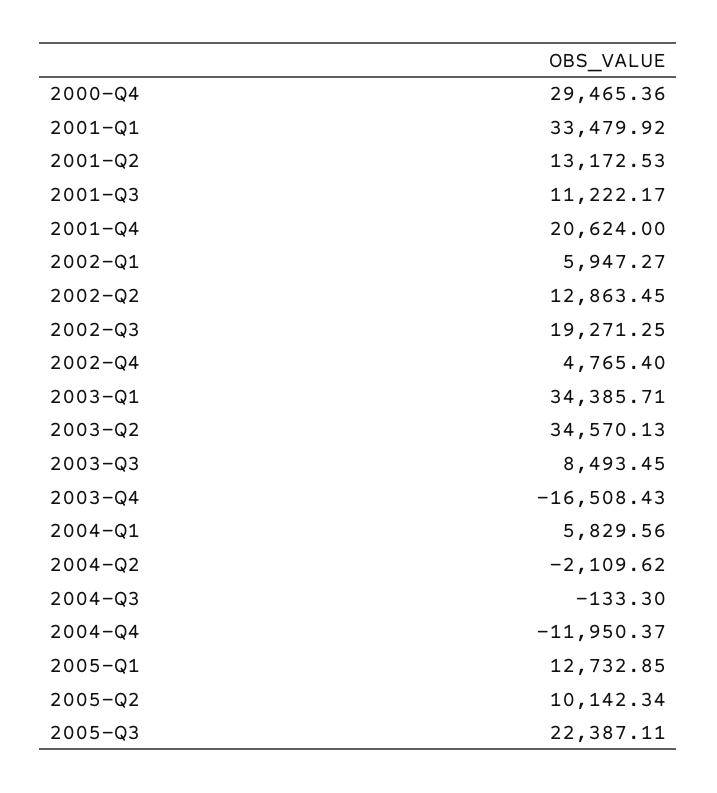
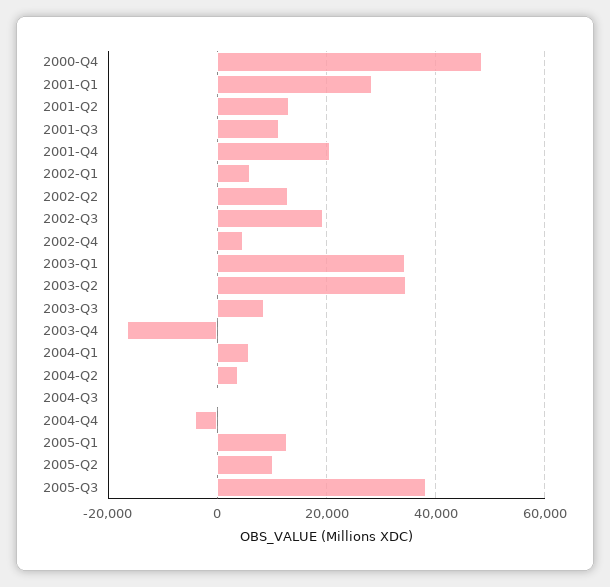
2000-Q4: 29465.36 -> 48000
2001-Q1: 33479.92 -> 28000
2004-Q2: -2109.62 -> 4000
2004-Q4: -11950.37 -> -4000
2005-Q3: 22387.11 -> 38000

